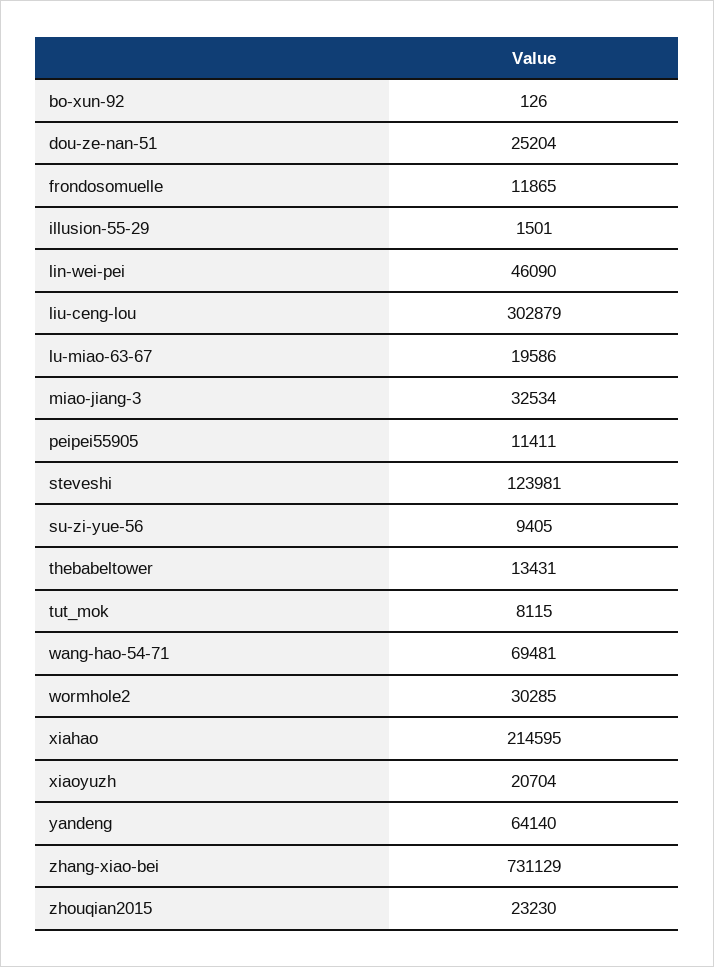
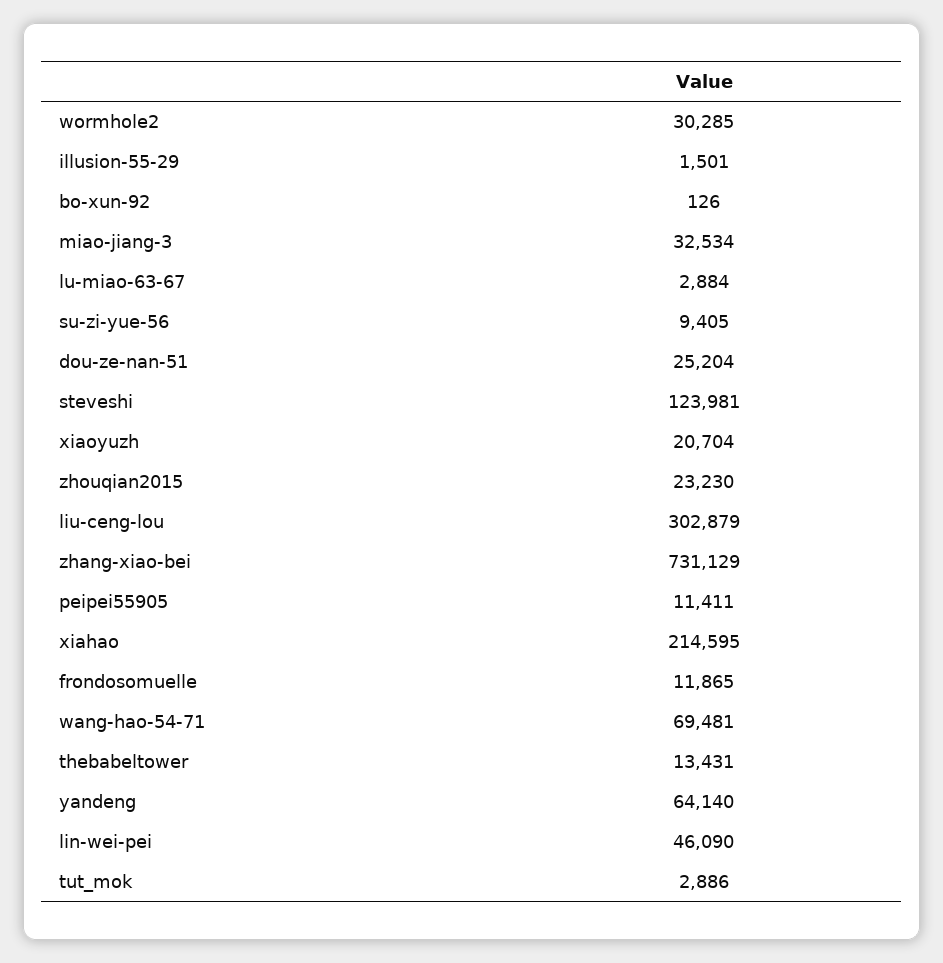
lu-miao-63-67: 19586 -> 2884
tut_mok: 8115 -> 2886

